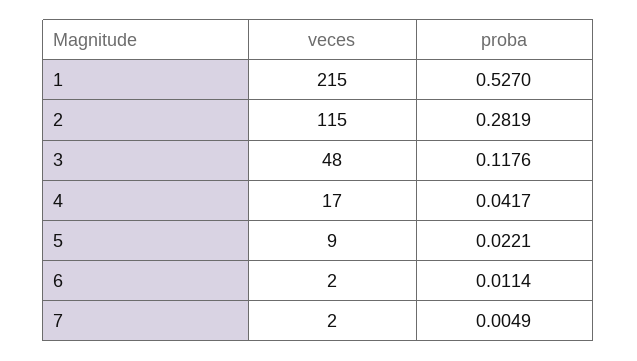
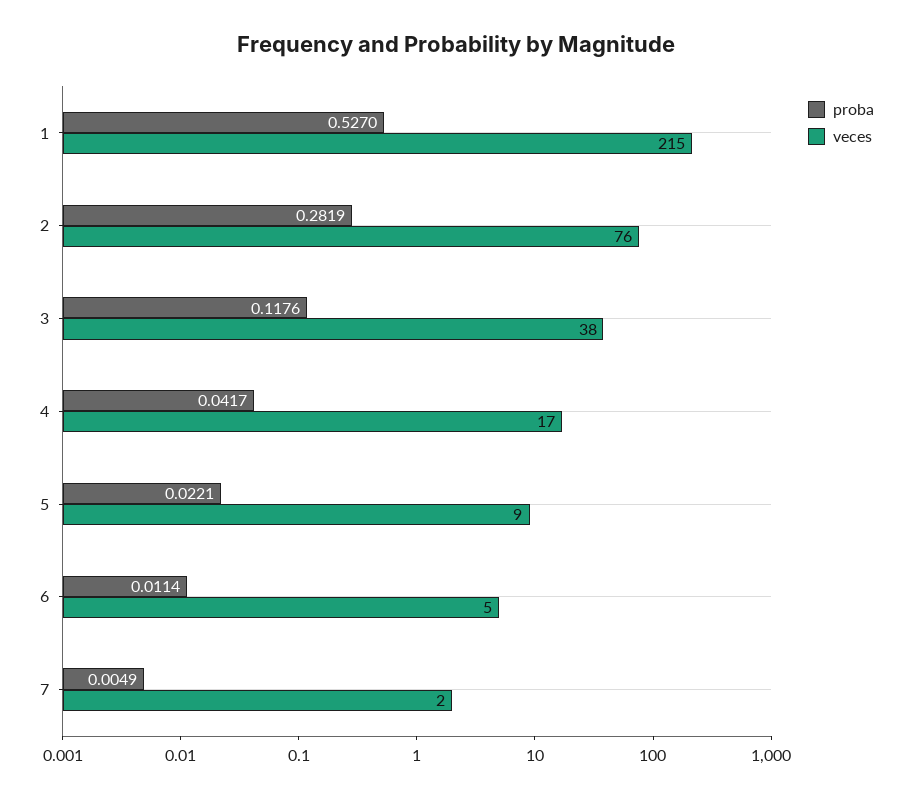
veces, 2: 115 -> 76
veces, 3: 48 -> 38
veces, 6: 2 -> 5

